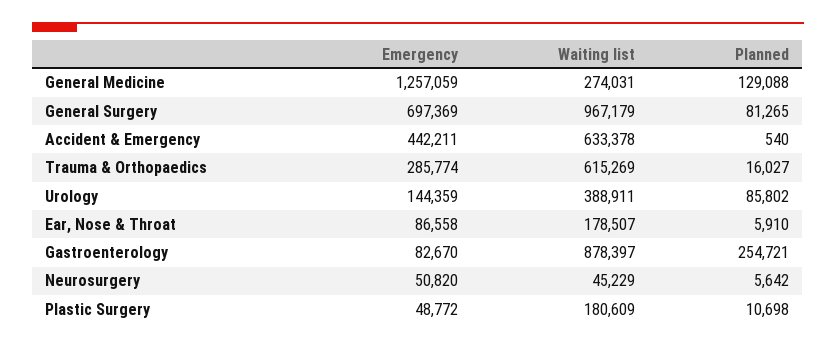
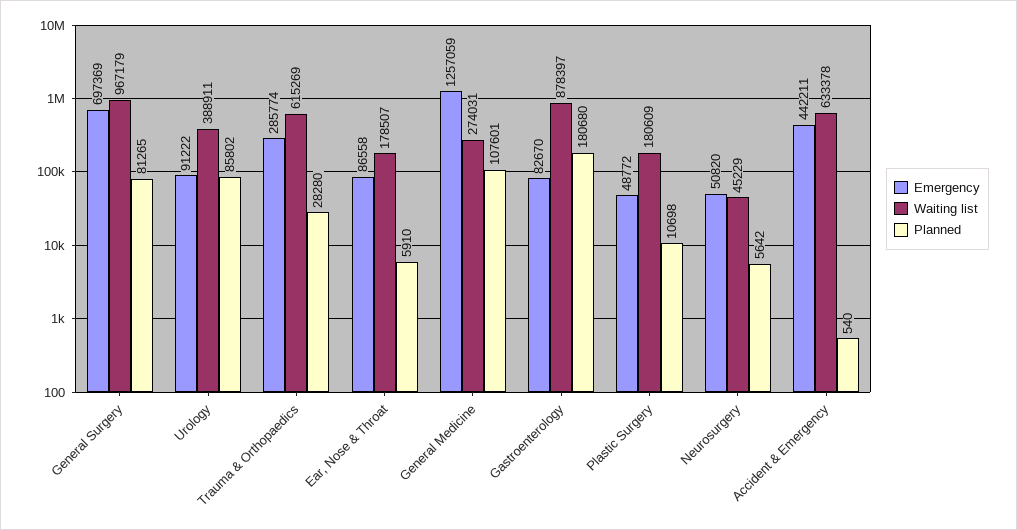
Planned, General Medicine: 129088 -> 107601
Planned, Trauma & Orthopaedics: 16027 -> 28280
Emergency, Urology: 144359 -> 91222
Planned, Gastroenterology: 254721 -> 180680

